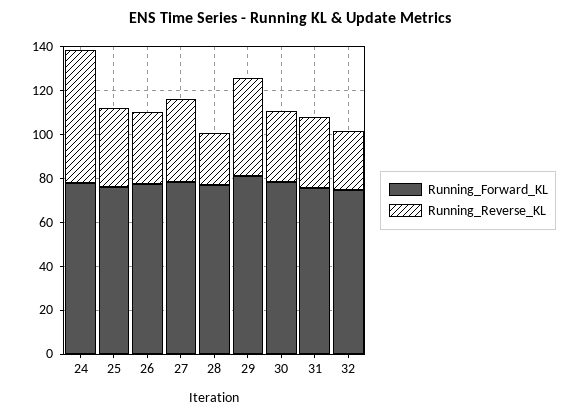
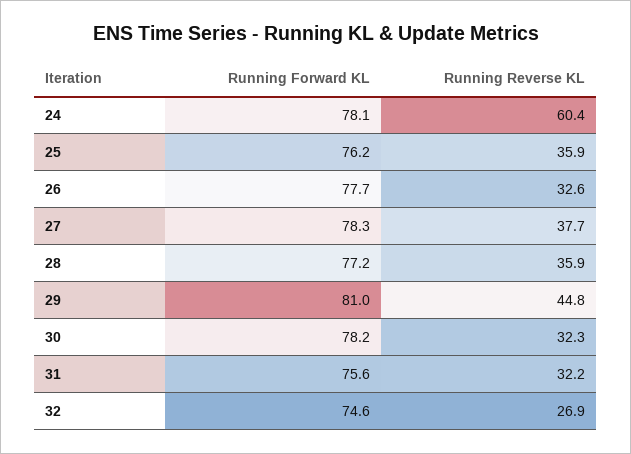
Running_Reverse_KL, 28: 25 -> 35.9

